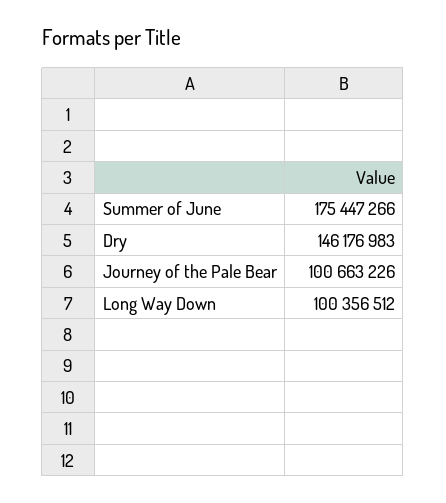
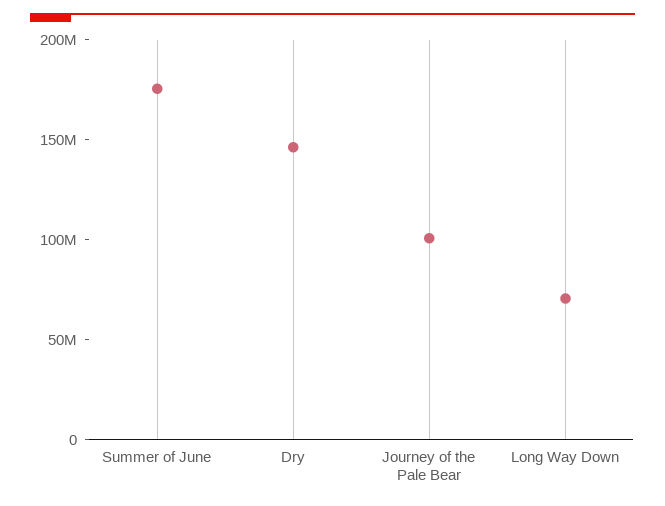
Long Way Down: 100356512 -> 70000000

